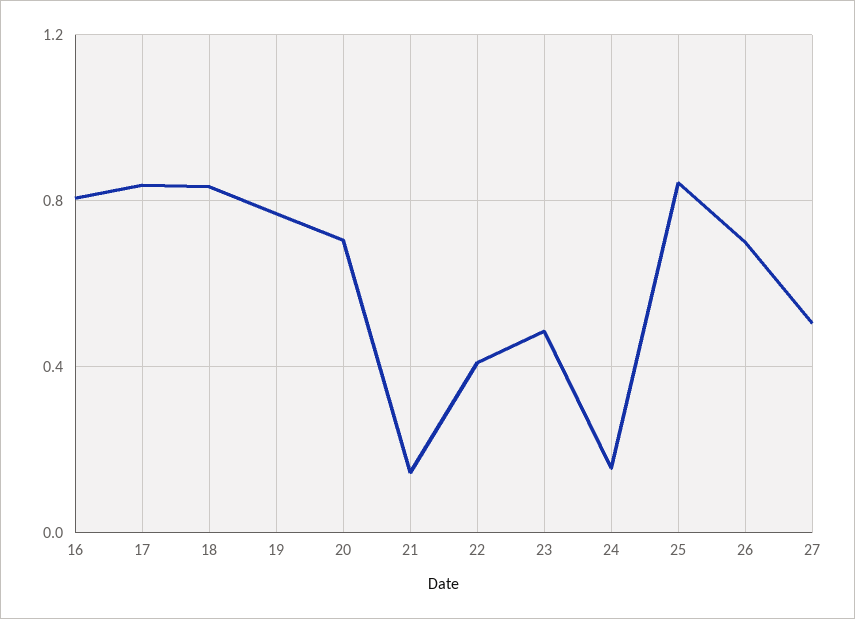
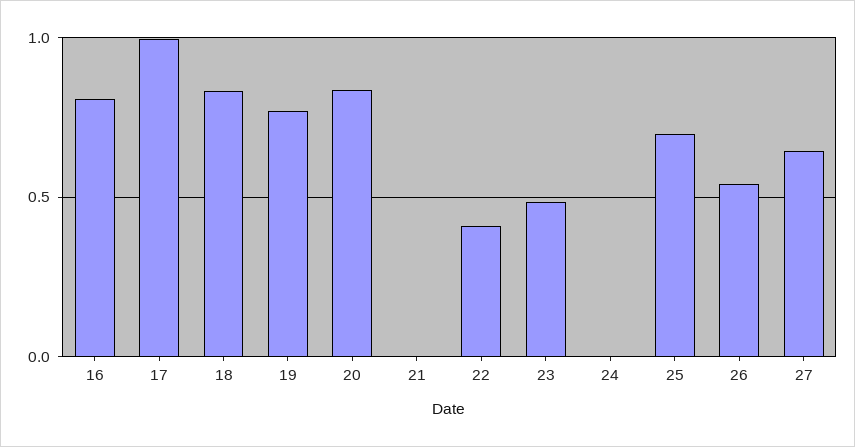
17: 0.85 -> 1
20: 0.7 -> 0.85
21: 0.15 -> 0
24: 0.15 -> 0
25: 0.85 -> 0.7
26: 0.7 -> 0.55
27: 0.5 -> 0.65

